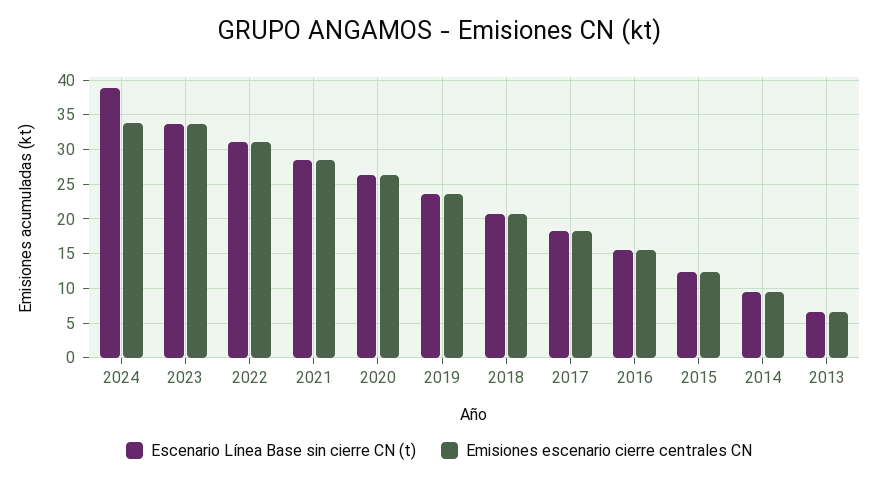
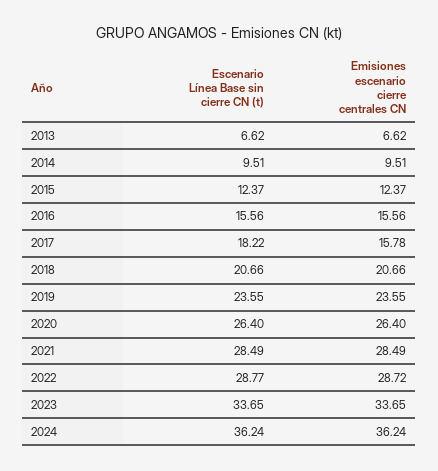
Escenario Línea Base sin cierre CN (t), 2024: 39 -> 36.24
Emisiones escenario cierre centrales CN, 2024: 34 -> 36.24
Escenario Línea Base sin cierre CN (t), 2022: 31 -> 28.77
Emisiones escenario cierre centrales CN, 2022: 31 -> 28.72
Emisiones escenario cierre centrales CN, 2017: 18 -> 15.78

